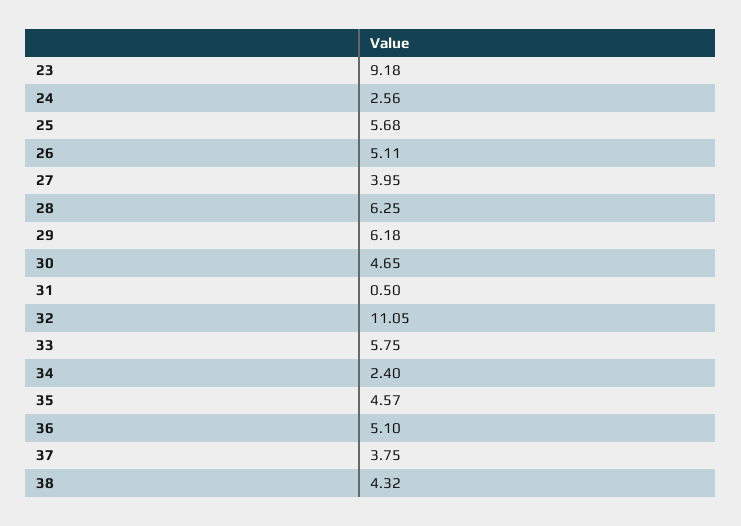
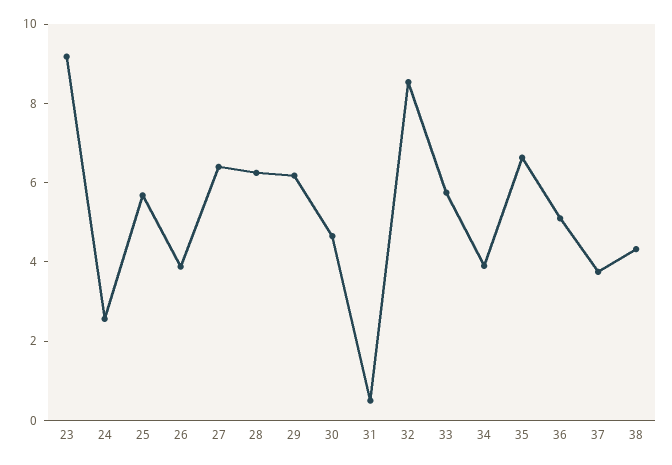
26: 5.11 -> 4
27: 3.95 -> 6.5
32: 11.05 -> 8.5
34: 2.4 -> 4
35: 4.57 -> 6.5

